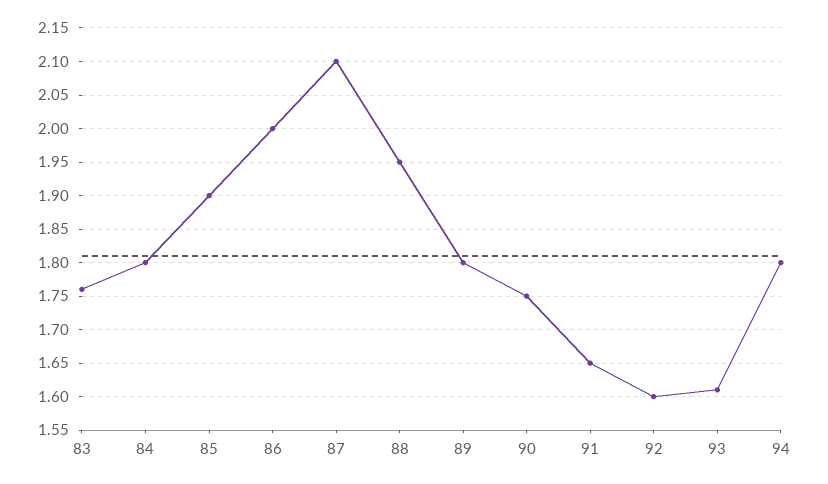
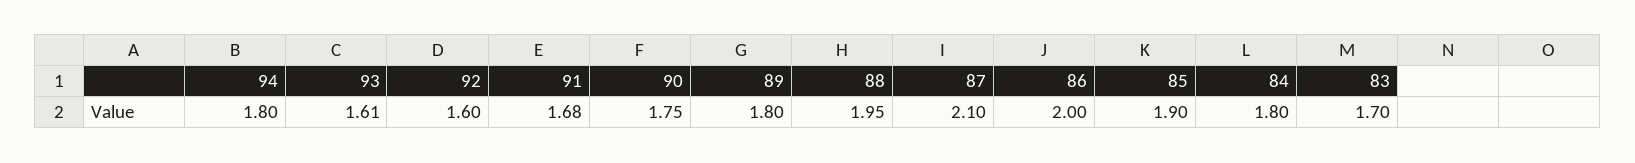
83: 1.76 -> 1.7
91: 1.65 -> 1.68

